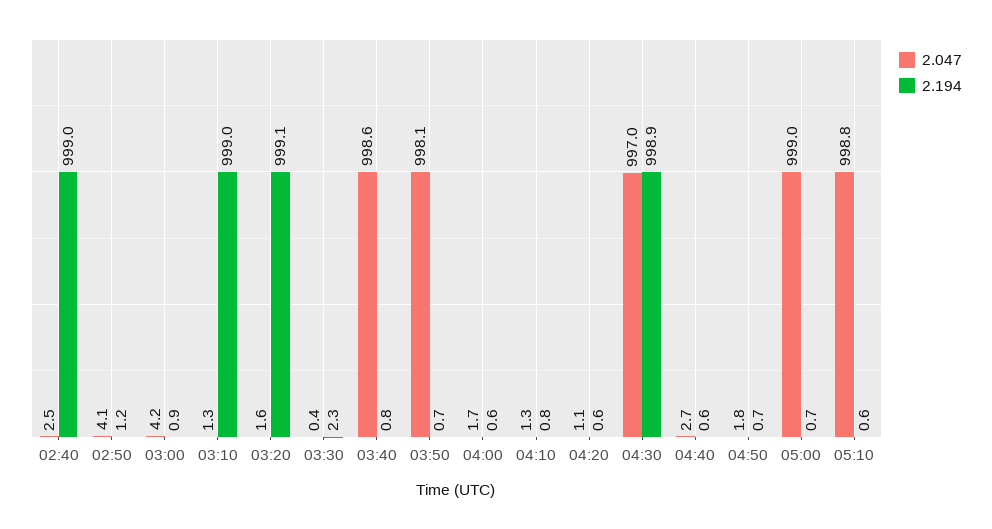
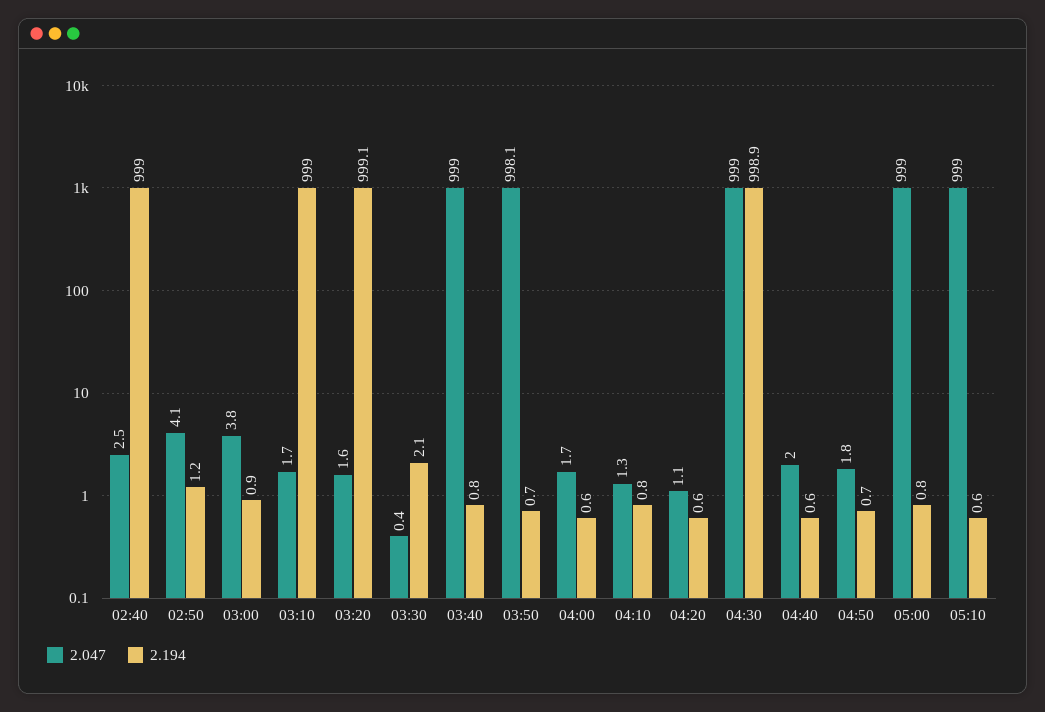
2.047, 03:00: 4.2 -> 3.8
2.047, 03:10: 1.3 -> 1.7
2.194, 03:30: 2.3 -> 2.1
2.047, 03:40: 998.6 -> 999
2.047, 04:30: 997 -> 999
2.047, 04:40: 2.7 -> 2
2.194, 05:00: 0.7 -> 0.8
2.047, 05:10: 998.8 -> 999

